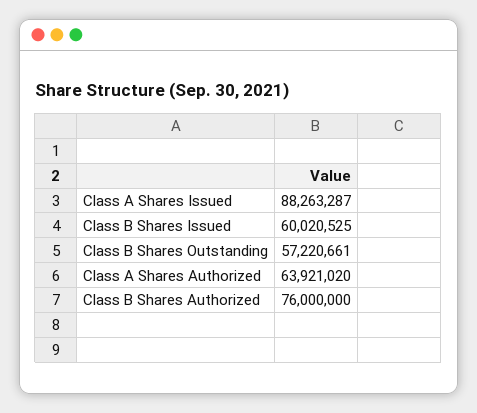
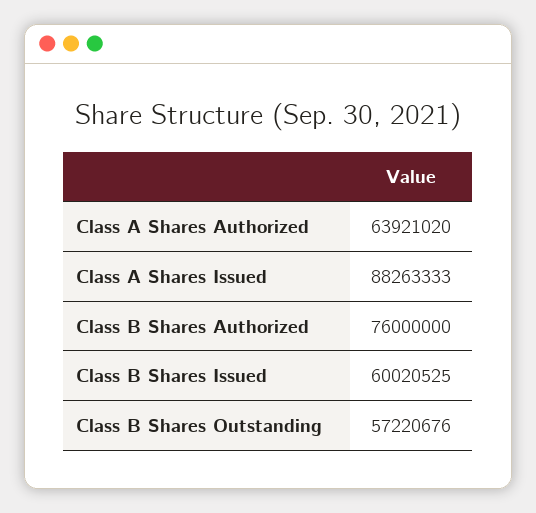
Class A Shares Issued: 88263287 -> 88263333
Class B Shares Outstanding: 57220661 -> 57220676

